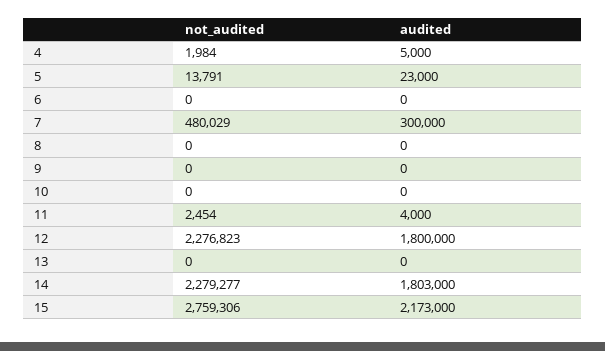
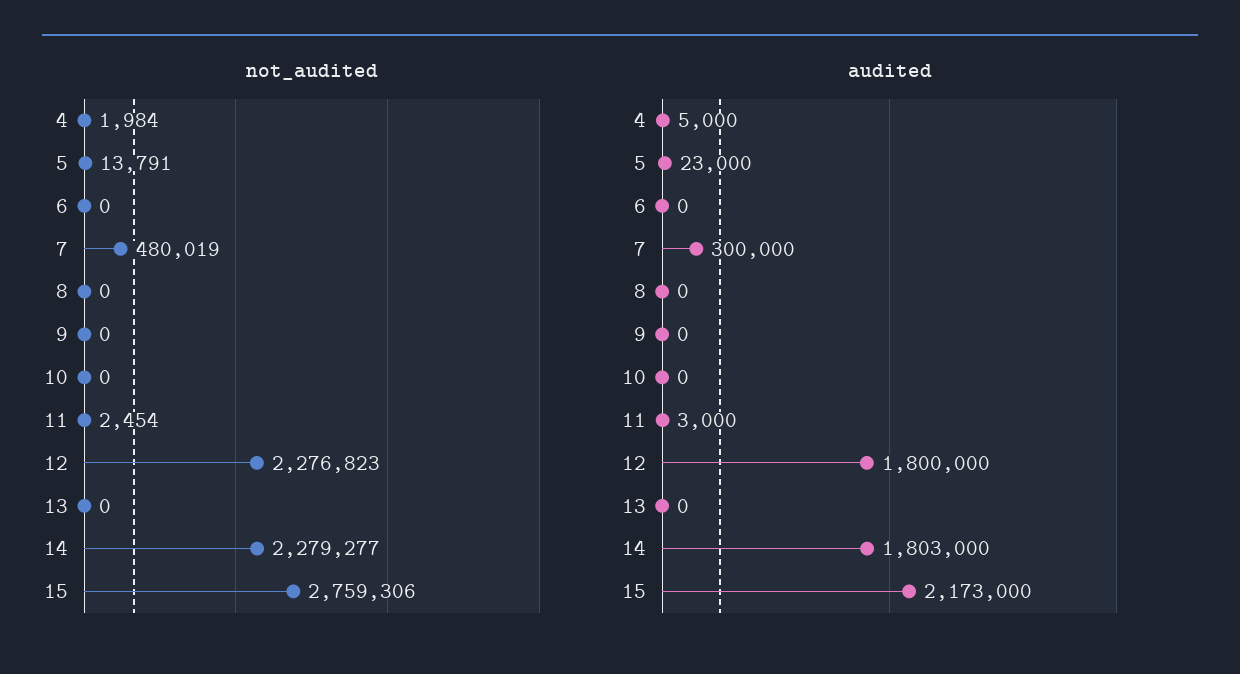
not_audited, 7: 480029 -> 480019
audited, 11: 4000 -> 3000

